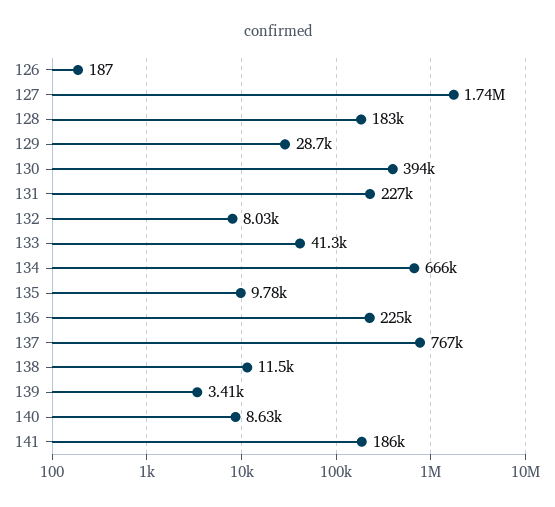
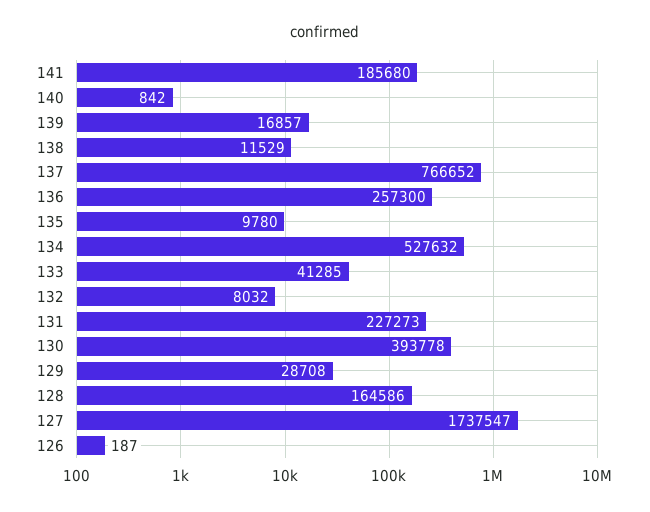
128: 183000 -> 164586
134: 666000 -> 527632
136: 225000 -> 257300
139: 3410 -> 16857
140: 8630 -> 842

